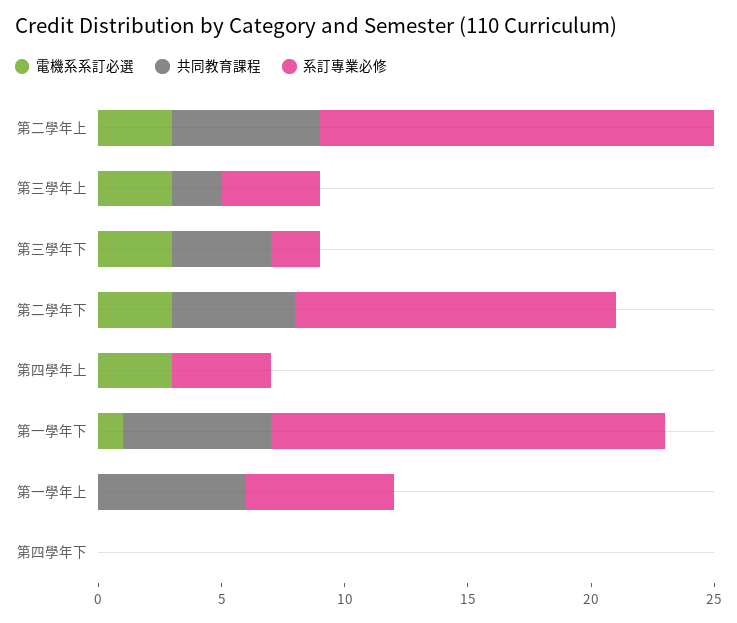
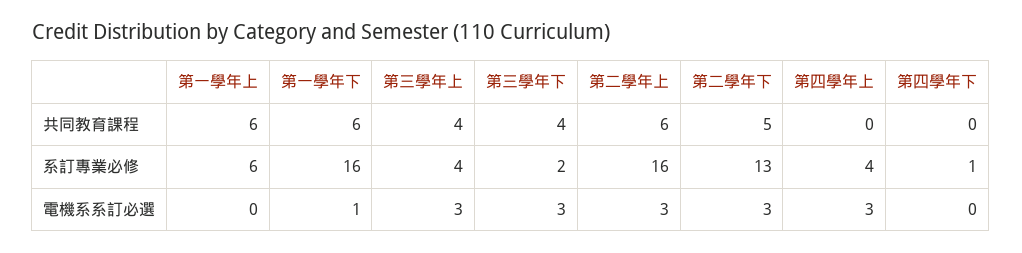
共同教育課程, 第三學年上: 2 -> 4
系訂專業必修, 第四學年下: 0 -> 1

